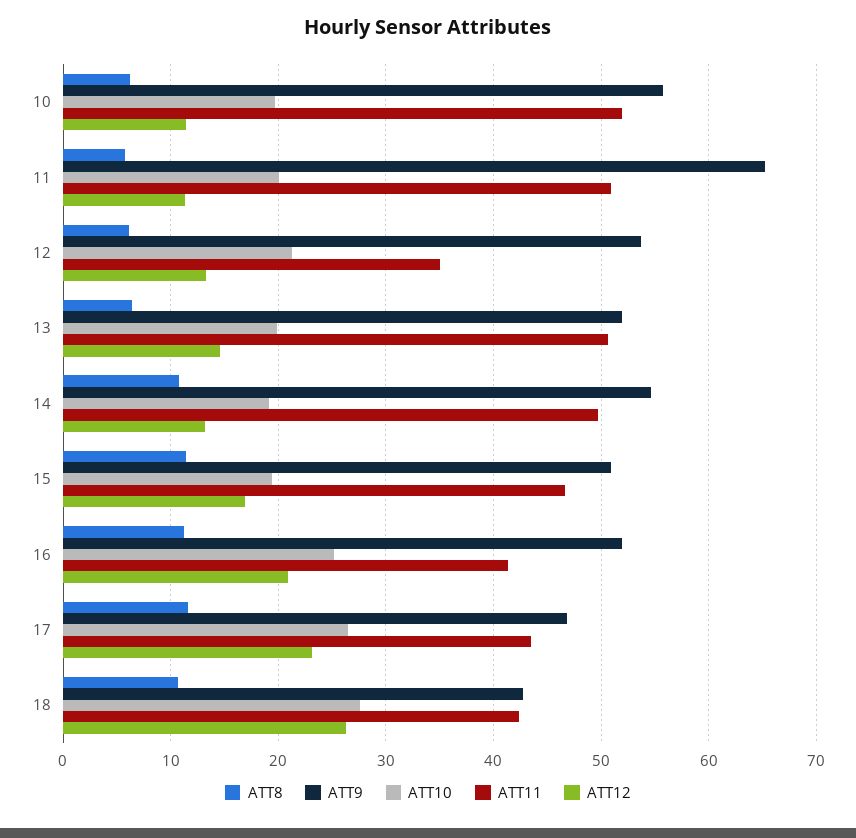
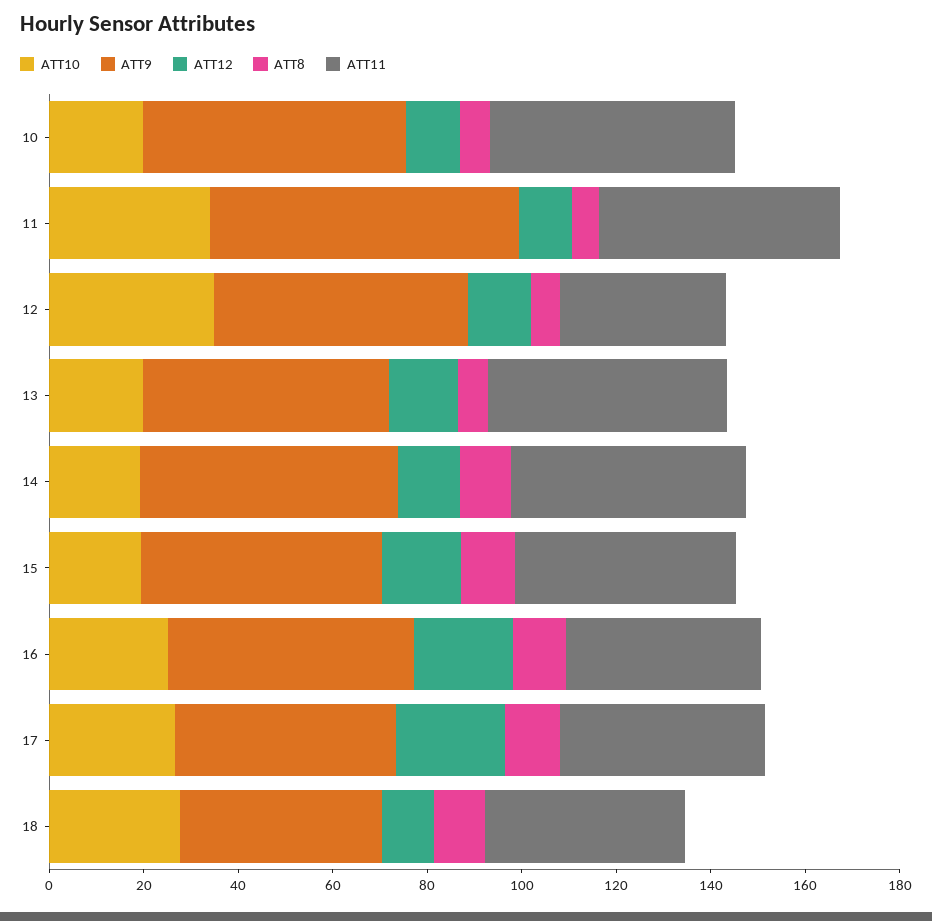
ATT10, 11: 20 -> 35
ATT10, 12: 21 -> 35
ATT12, 18: 26 -> 10

